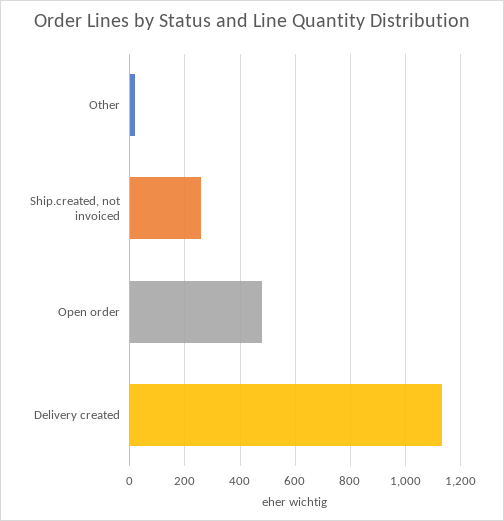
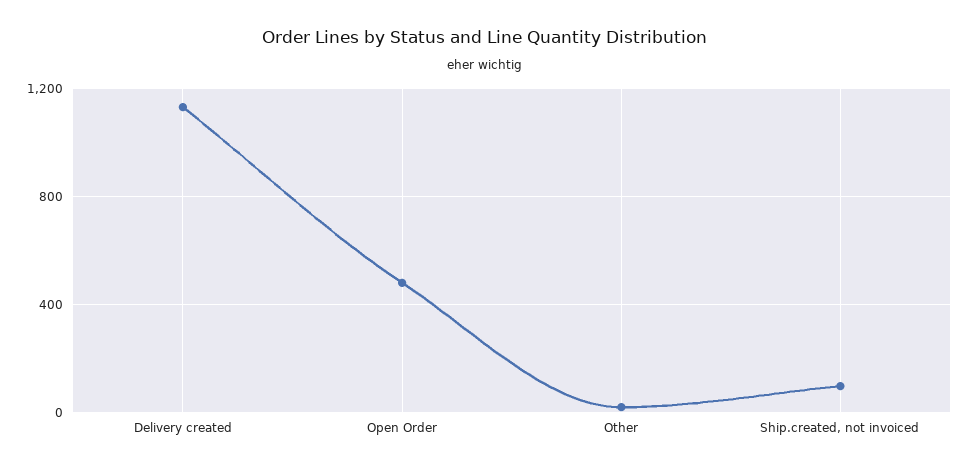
Ship.created, not invoiced: 250 -> 100

